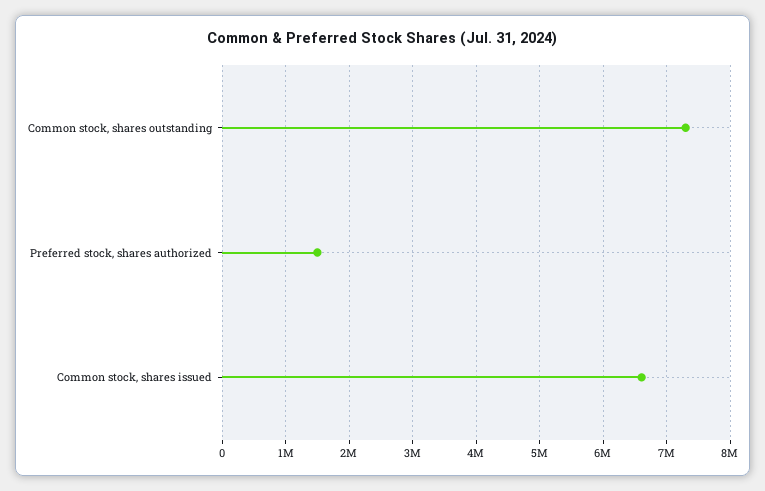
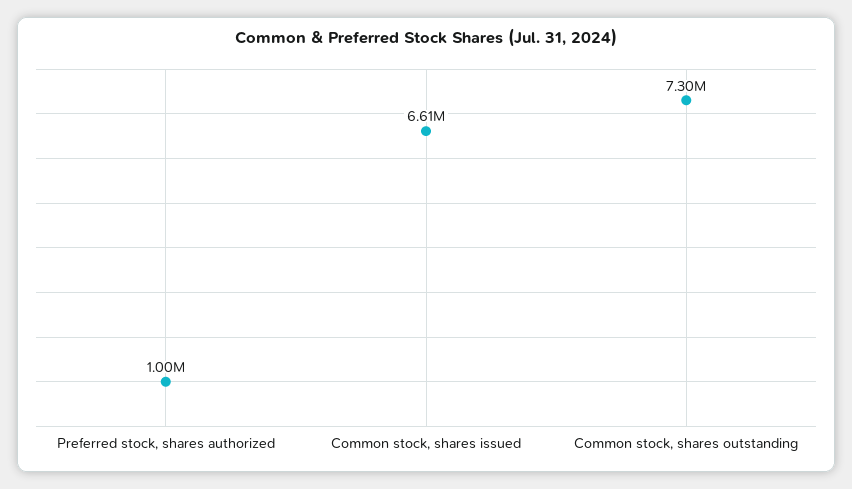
Preferred stock, shares authorized: 1500000 -> 1000000

